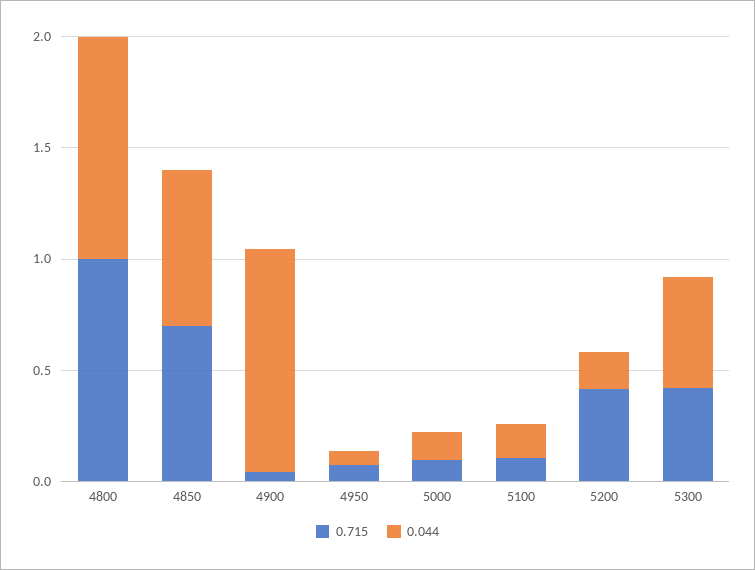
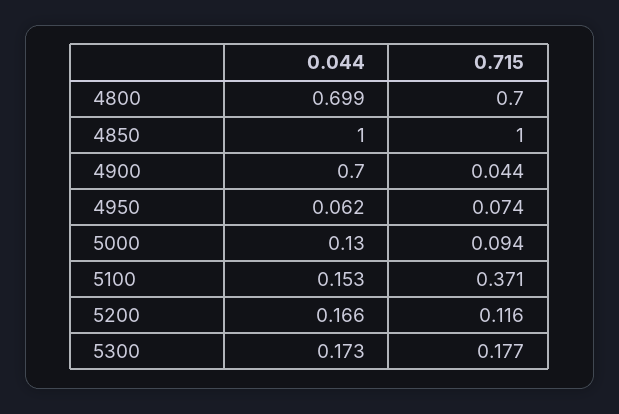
0.715, 4800: 1 -> 0.7
0.044, 4800: 1 -> 0.699
0.715, 4850: 0.7 -> 1
0.044, 4850: 0.7 -> 1
0.044, 4900: 1 -> 0.7
0.715, 5100: 0.1 -> 0.371
0.715, 5200: 0.4 -> 0.116
0.715, 5300: 0.4 -> 0.177
0.044, 5300: 0.5 -> 0.173

